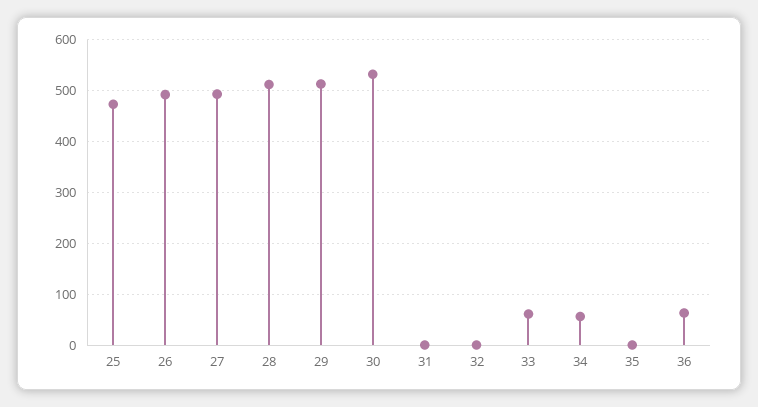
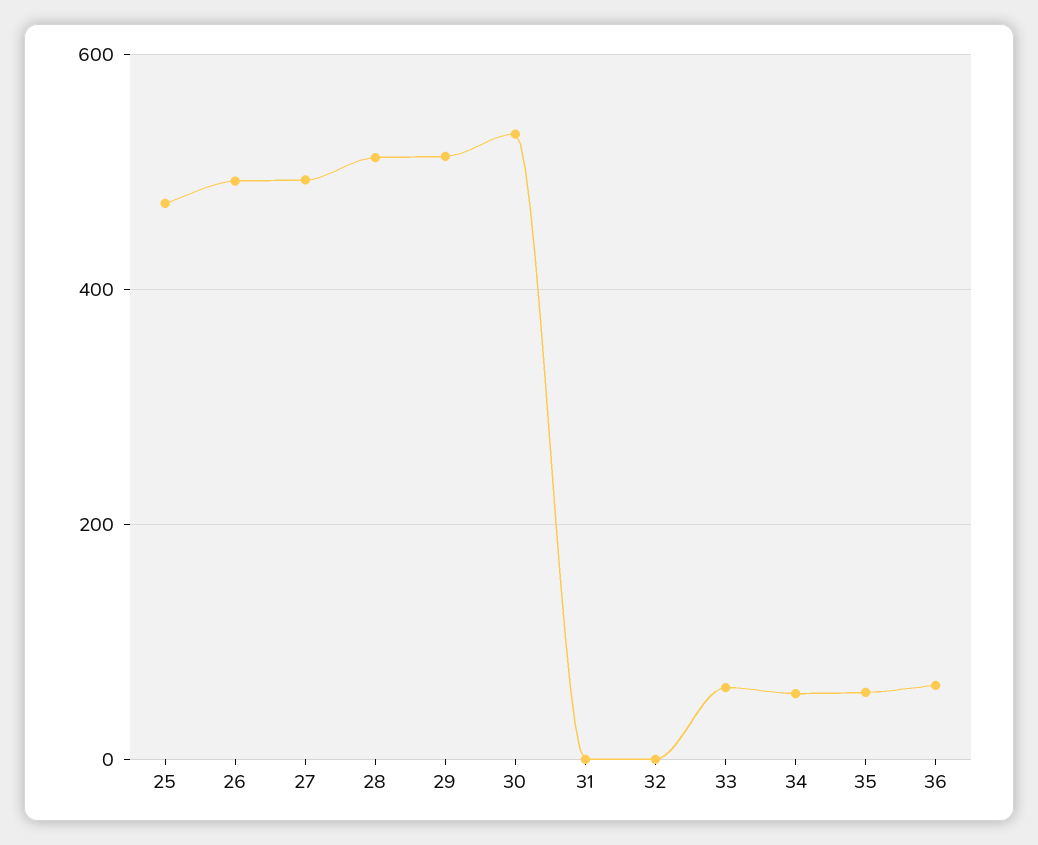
35: 0 -> 60

